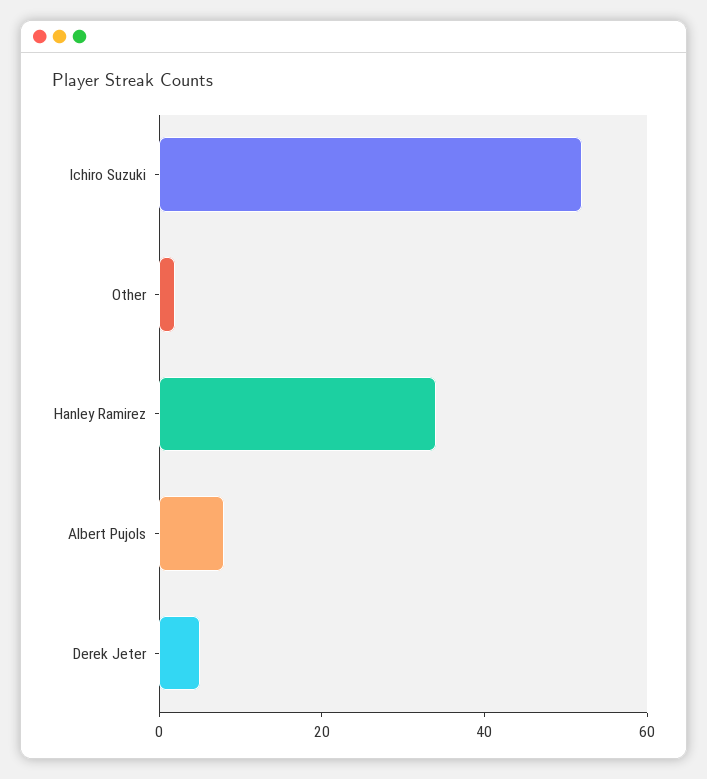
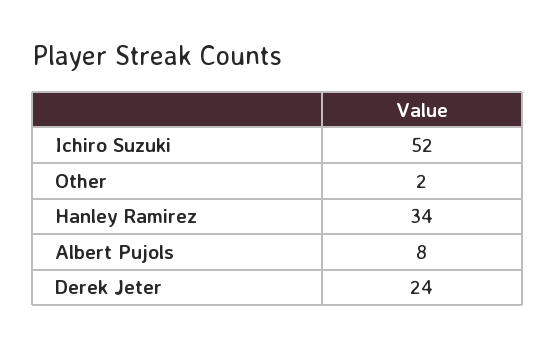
Derek Jeter: 5 -> 24

